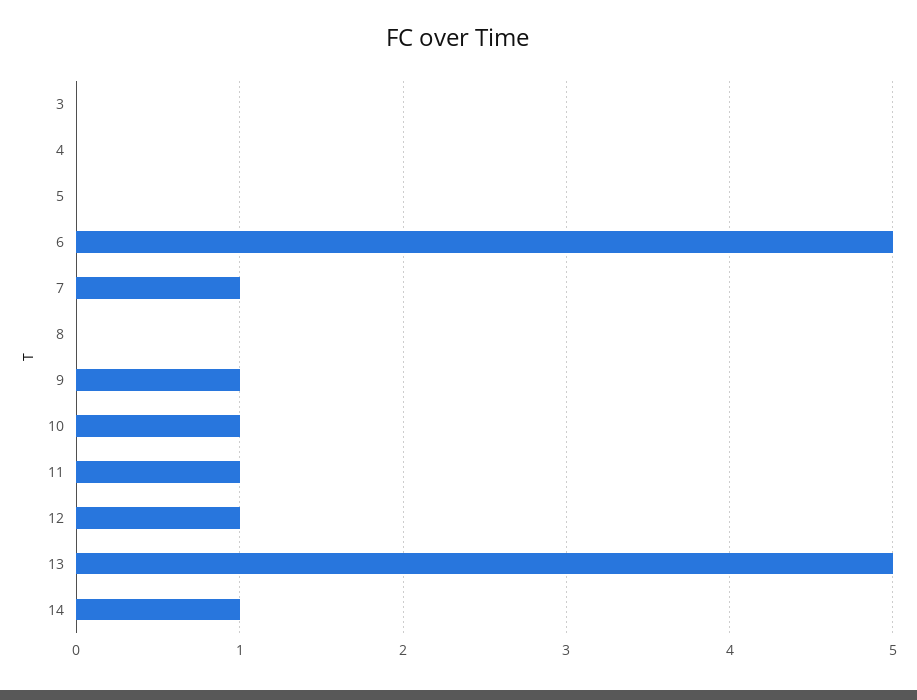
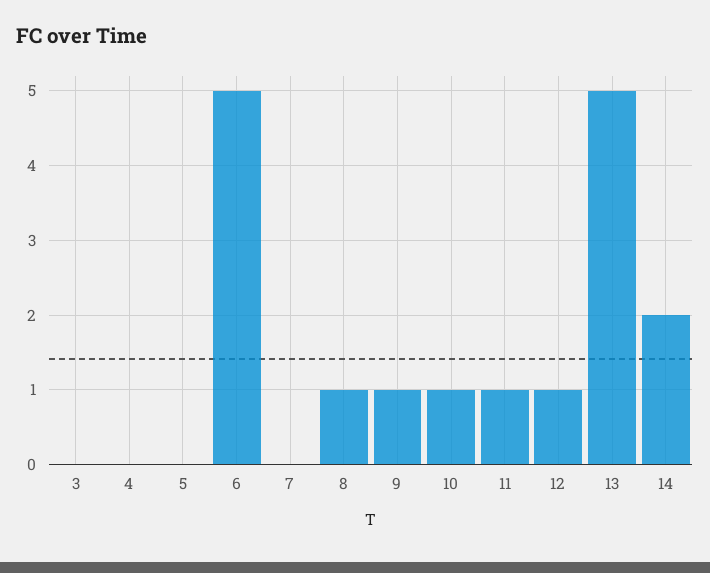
7: 1 -> 0
8: 0 -> 1
14: 1 -> 2

